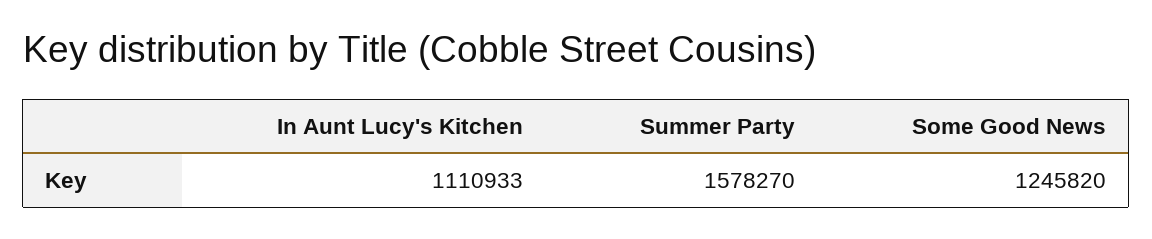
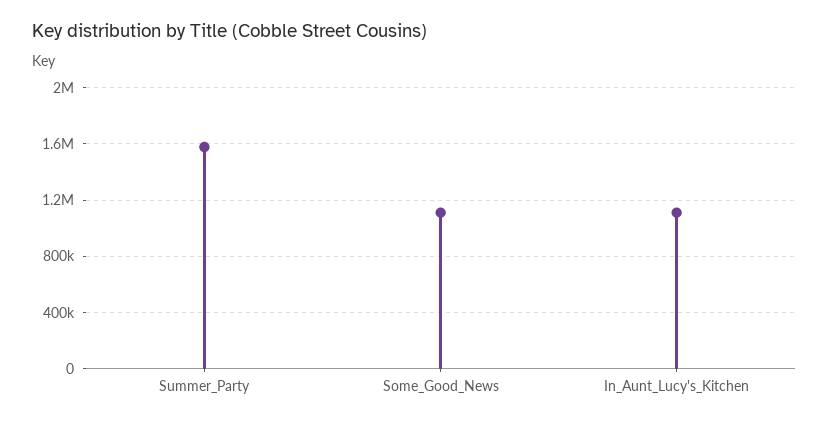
Some Good News: 1245820 -> 1100000

